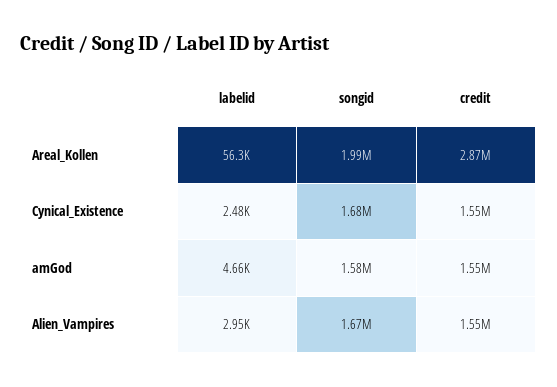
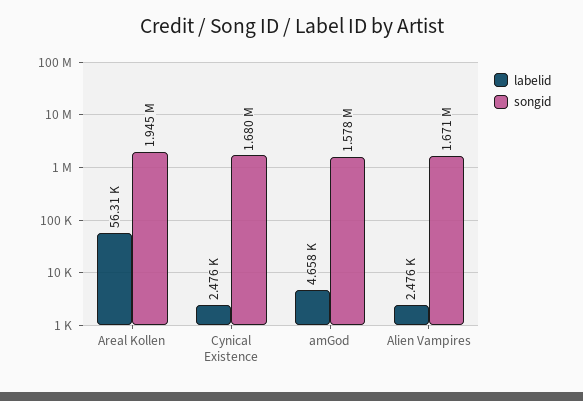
songid, Areal_Kollen: 1990000 -> 1945000
credit, Areal_Kollen: 2870000 -> none
credit, Cynical_Existence: 1550000 -> none
credit, amGod: 1550000 -> none
labelid, Alien_Vampires: 2950 -> 2476
credit, Alien_Vampires: 1550000 -> none

